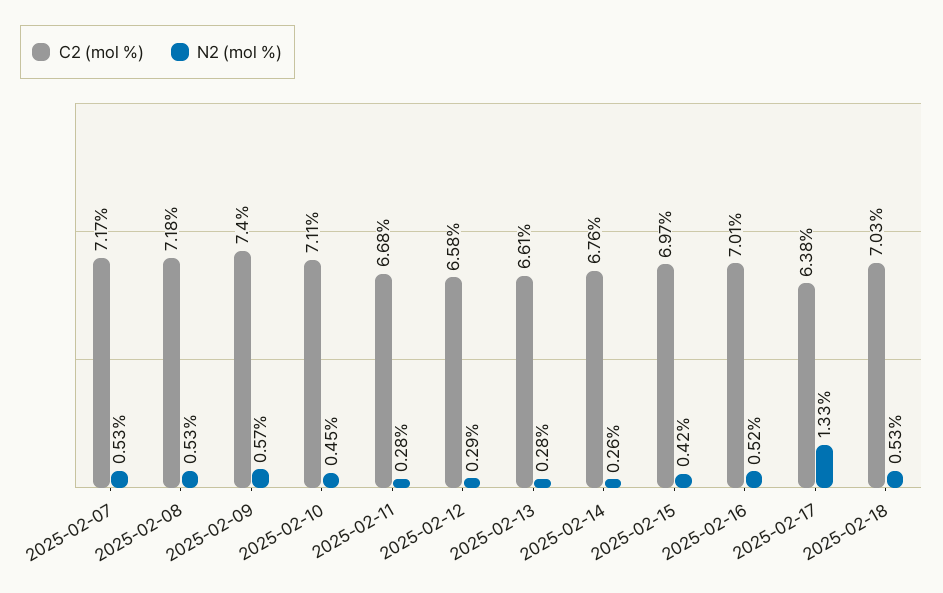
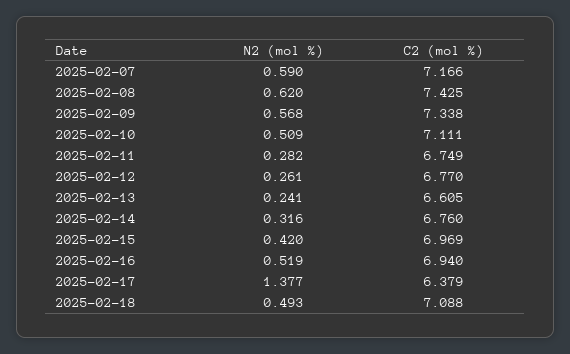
N2 (mol %), 2025-02-07: 0.53 -> 0.59
C2 (mol %), 2025-02-08: 7.18 -> 7.425
N2 (mol %), 2025-02-08: 0.53 -> 0.62
C2 (mol %), 2025-02-09: 7.4 -> 7.338
N2 (mol %), 2025-02-10: 0.45 -> 0.509
C2 (mol %), 2025-02-11: 6.68 -> 6.749
C2 (mol %), 2025-02-12: 6.58 -> 6.77
N2 (mol %), 2025-02-12: 0.29 -> 0.261
N2 (mol %), 2025-02-13: 0.28 -> 0.241
N2 (mol %), 2025-02-14: 0.26 -> 0.316
C2 (mol %), 2025-02-16: 7.01 -> 6.94
N2 (mol %), 2025-02-17: 1.33 -> 1.377
C2 (mol %), 2025-02-18: 7.03 -> 7.088
N2 (mol %), 2025-02-18: 0.53 -> 0.493

